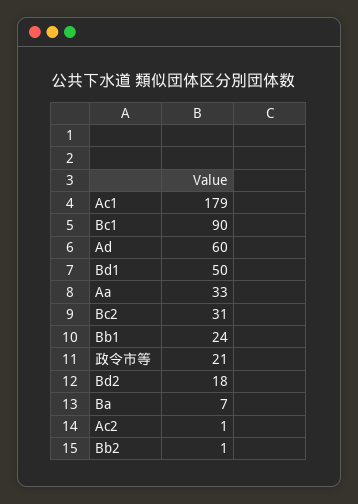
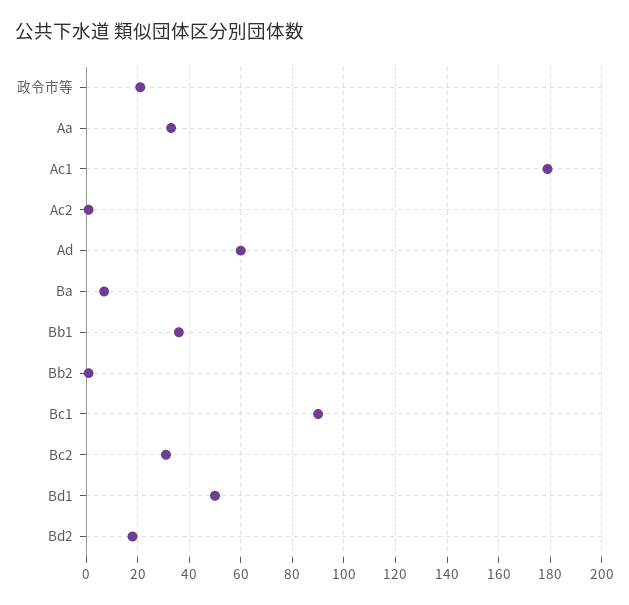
Bb1: 24 -> 35

